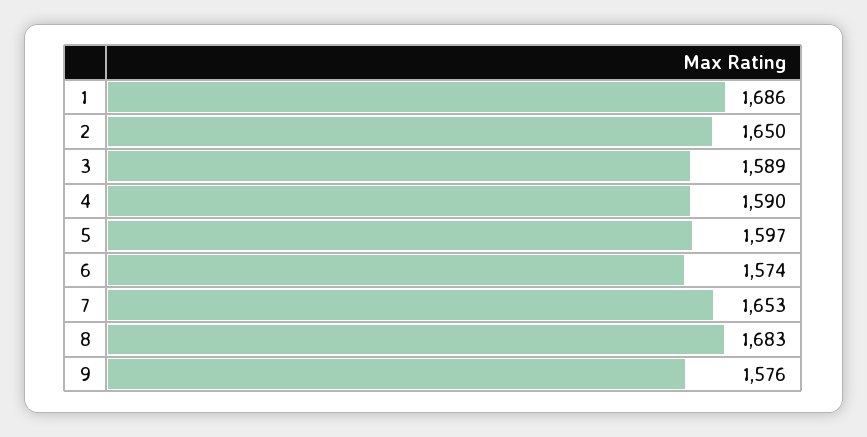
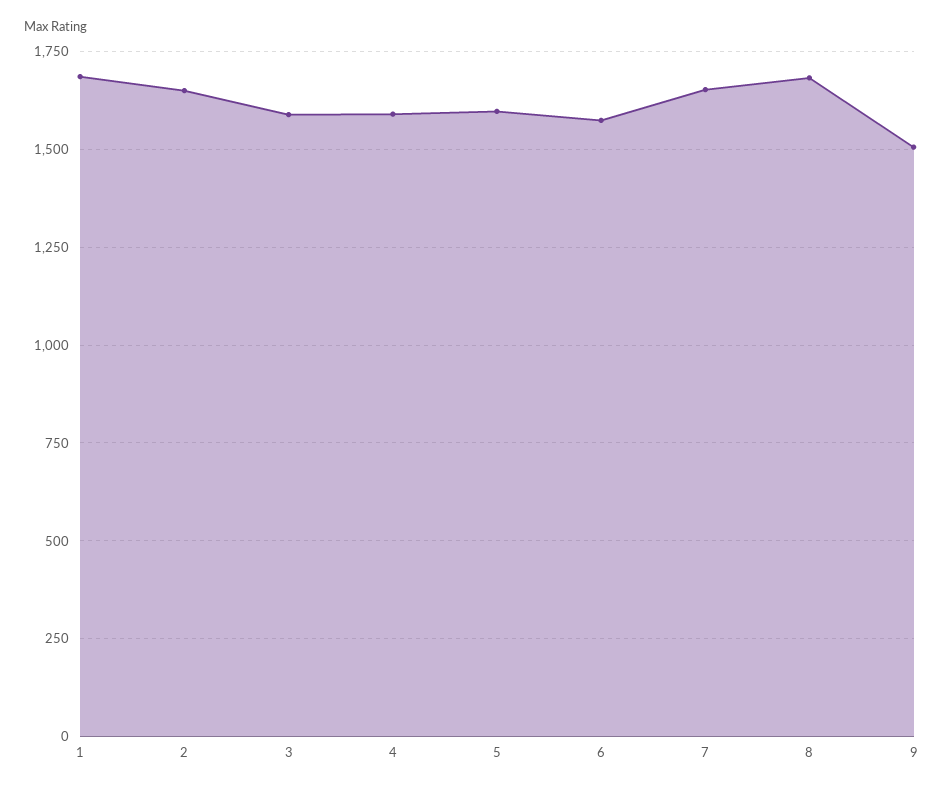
9: 1576 -> 1500

